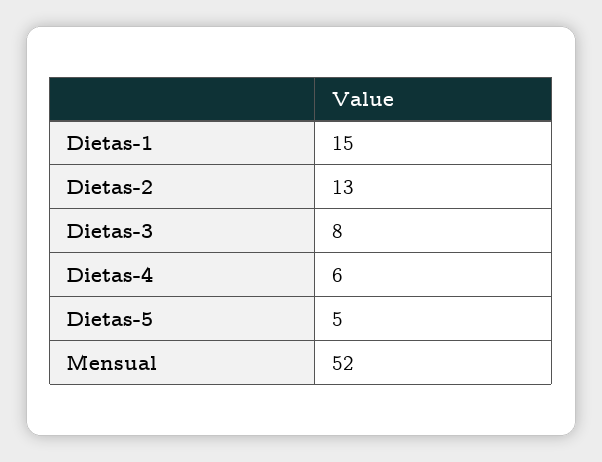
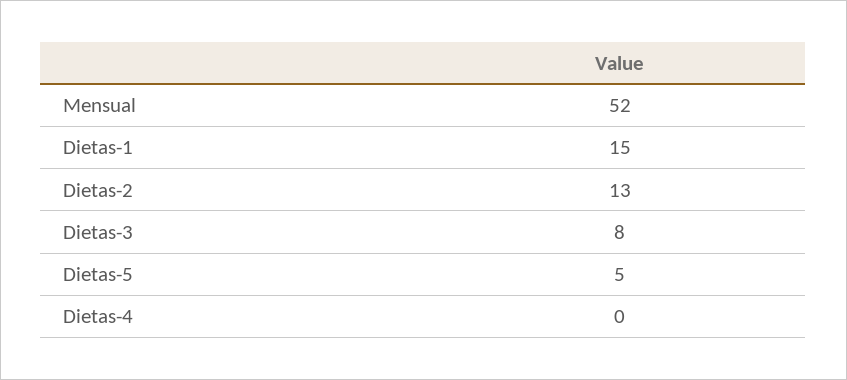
Dietas-4: 6 -> 0

